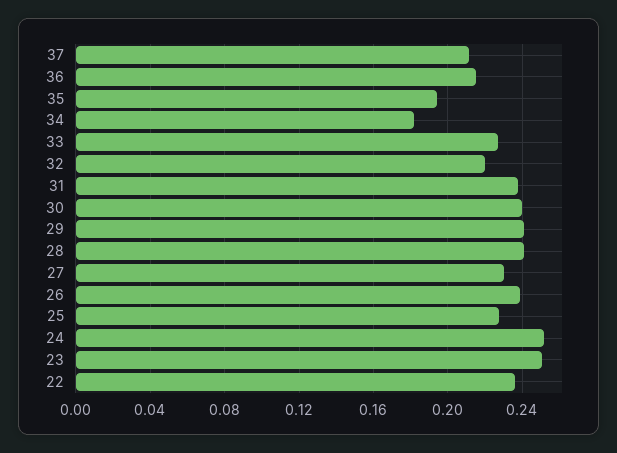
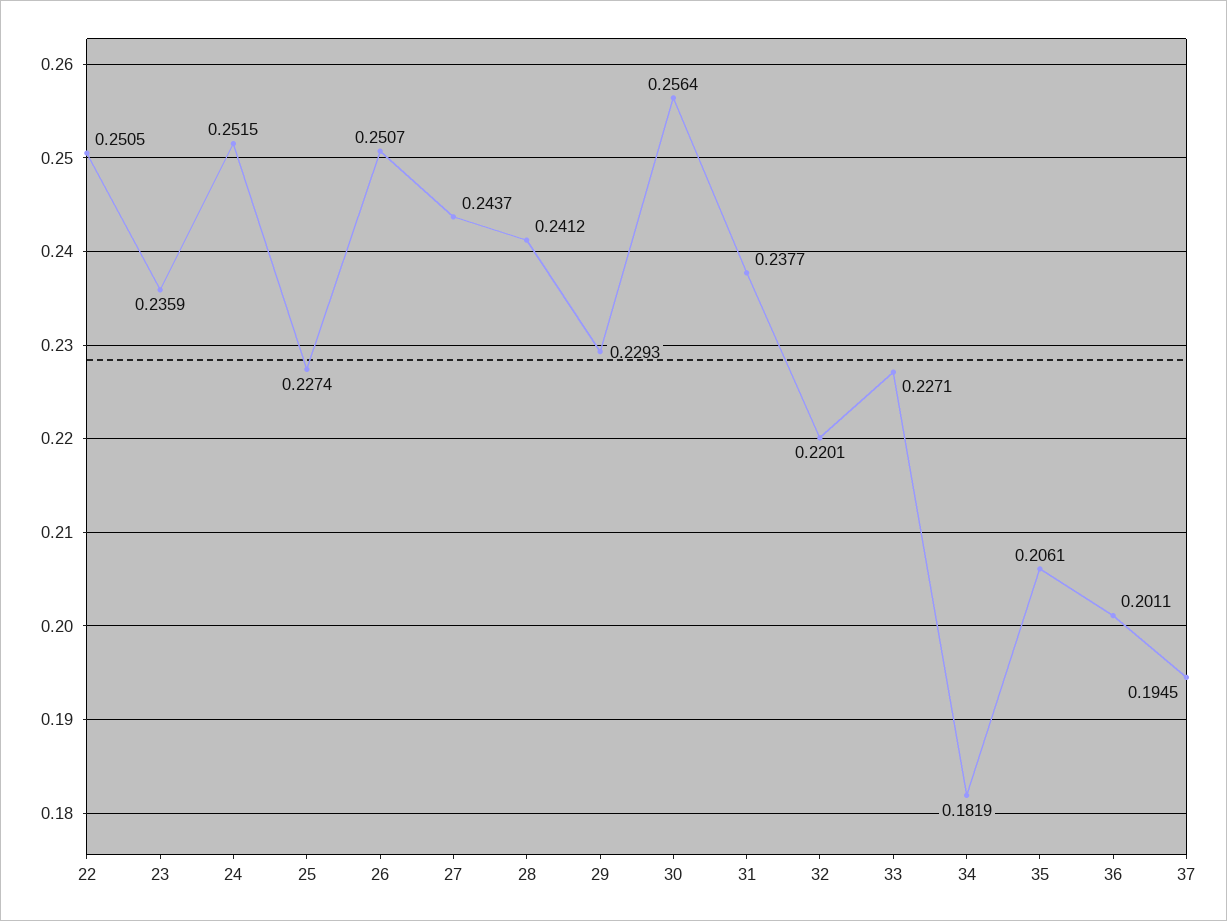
37: 0.21 -> 0.1945
36: 0.215 -> 0.2011
35: 0.195 -> 0.2061
30: 0.24 -> 0.2564
29: 0.24 -> 0.2293
27: 0.23 -> 0.2437
26: 0.24 -> 0.2507
23: 0.25 -> 0.2359
22: 0.235 -> 0.2505

